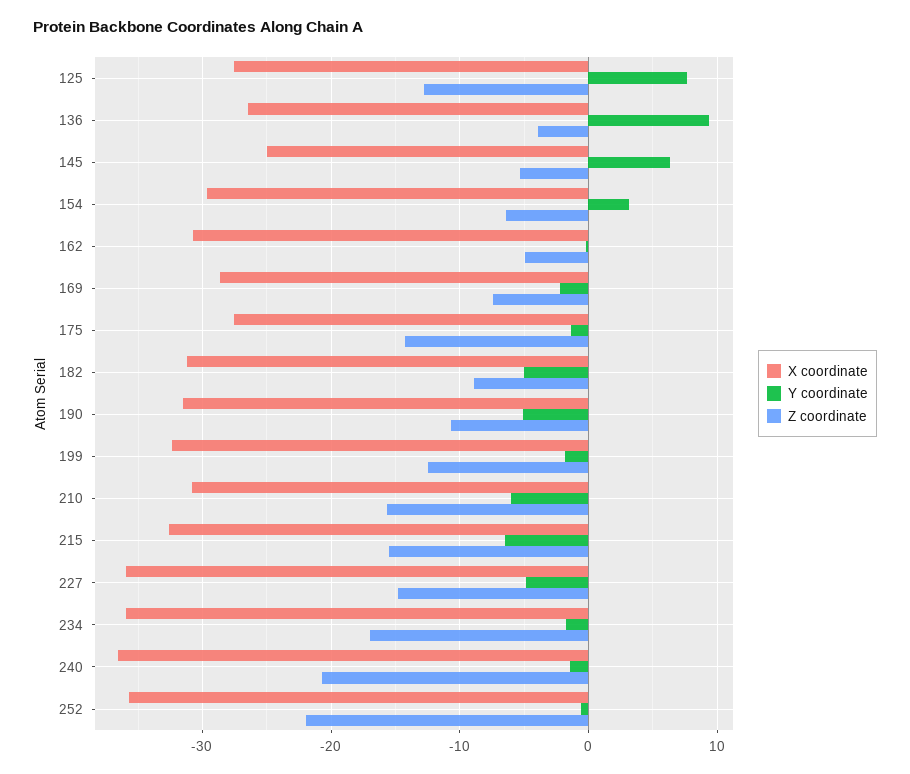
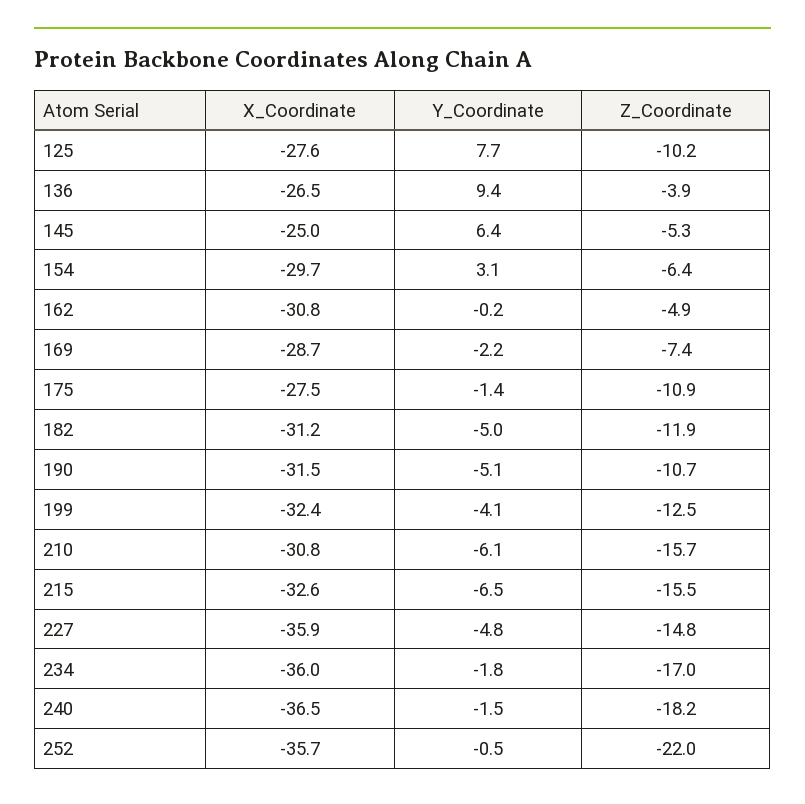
Z coordinate, 125: -13 -> -10.2
Z coordinate, 175: -14 -> -10.9
Z coordinate, 182: -9 -> -11.9
Y coordinate, 199: -2 -> -4.1
Z coordinate, 240: -21 -> -18.2

